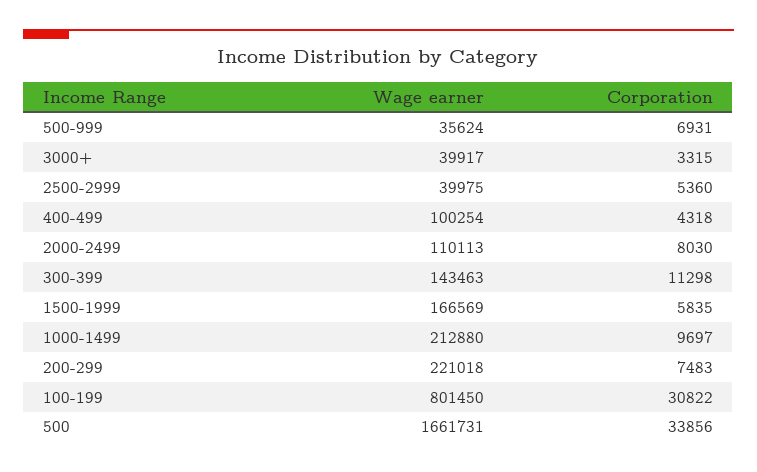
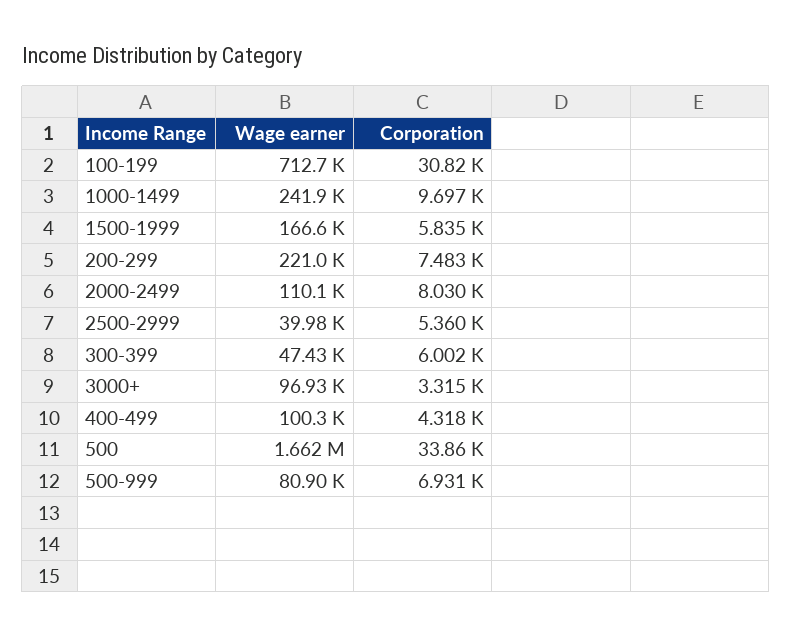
Wage earner, 500-999: 35624 -> 80900
Wage earner, 3000+: 39917 -> 96930
Wage earner, 300-399: 143463 -> 47430
Corporation, 300-399: 11298 -> 6002
Wage earner, 1000-1499: 212880 -> 241900
Wage earner, 100-199: 801450 -> 712700

